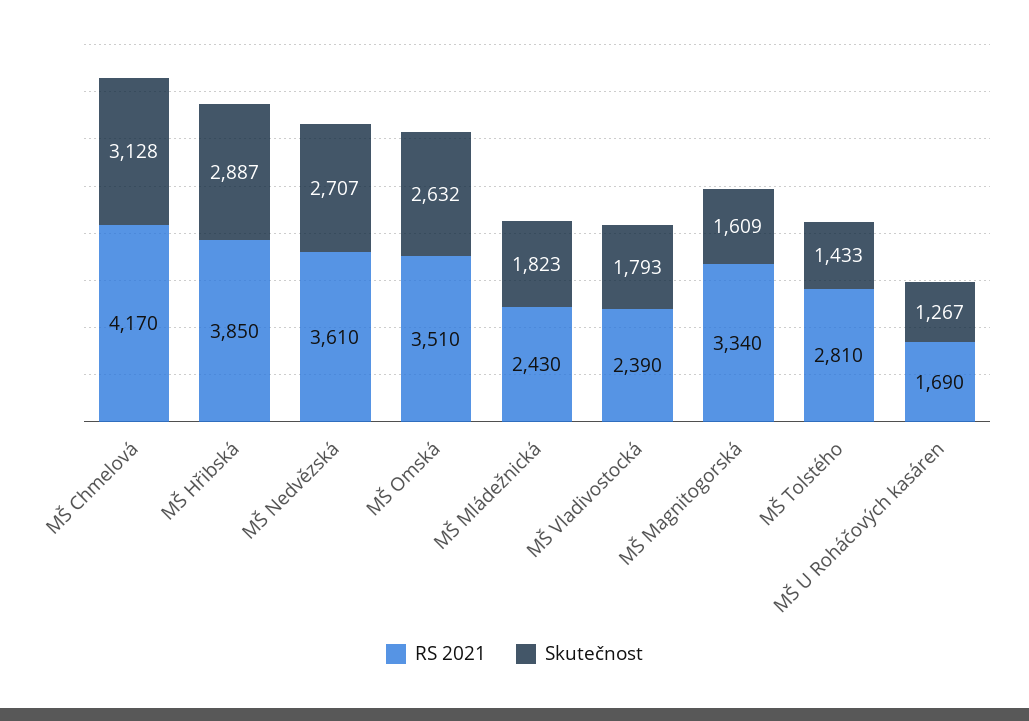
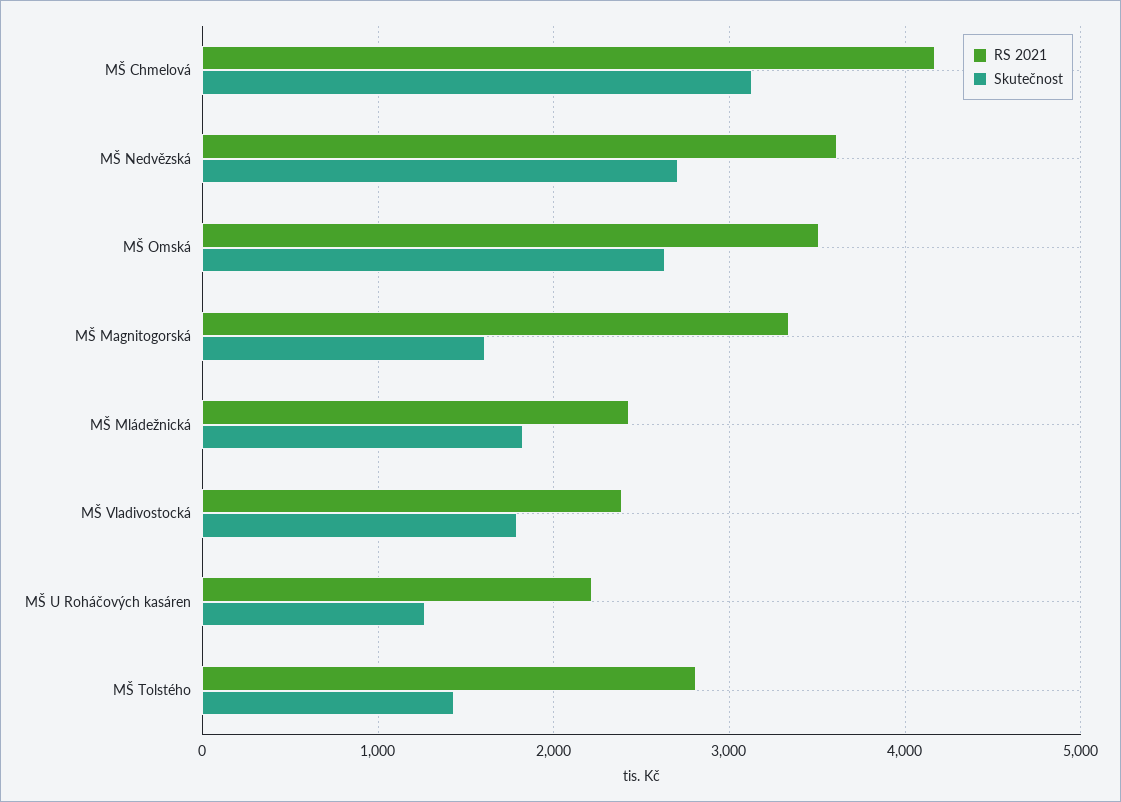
RS 2021, MŠ Hřibská: 3850 -> none
Skutečnost, MŠ Hřibská: 2887 -> none
RS 2021, MŠ U Roháčových kasáren: 1690 -> 2200

